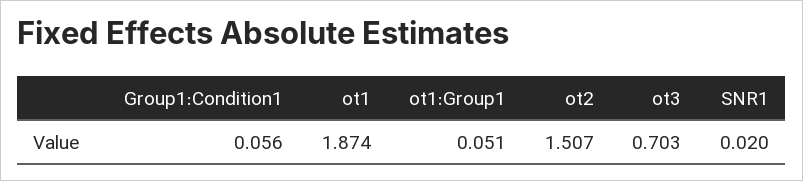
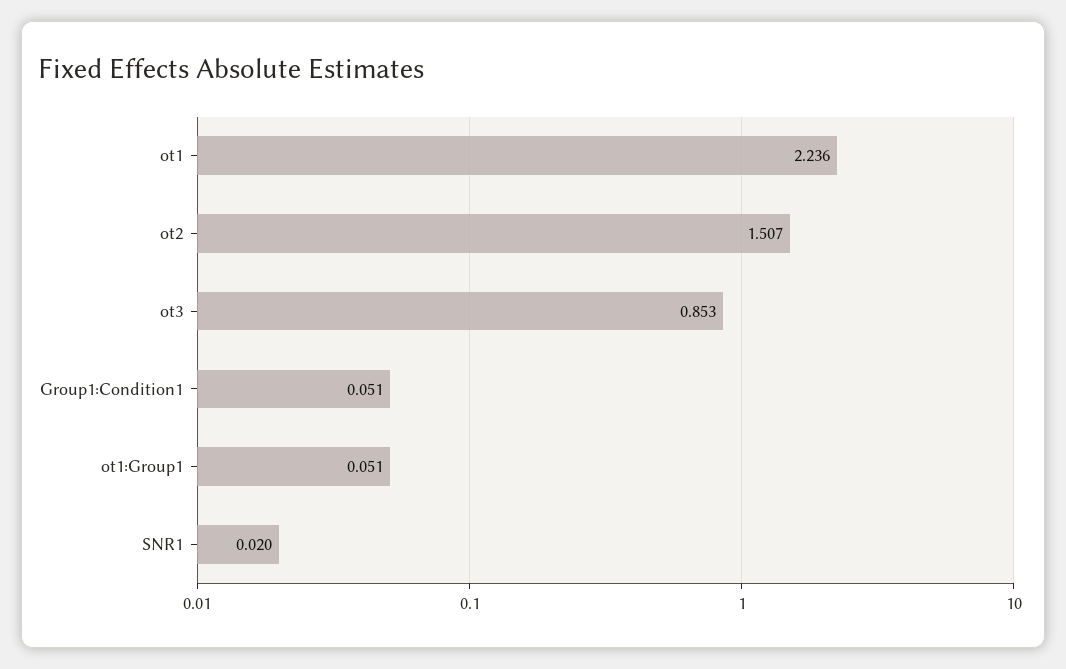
Group1:Condition1: 0.056 -> 0.051
ot1: 1.874 -> 2.236
ot3: 0.703 -> 0.853

